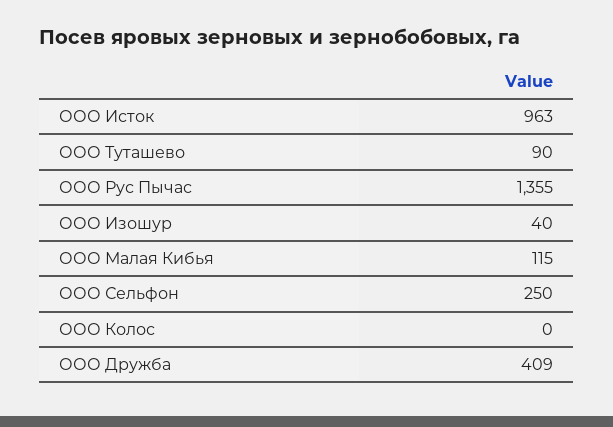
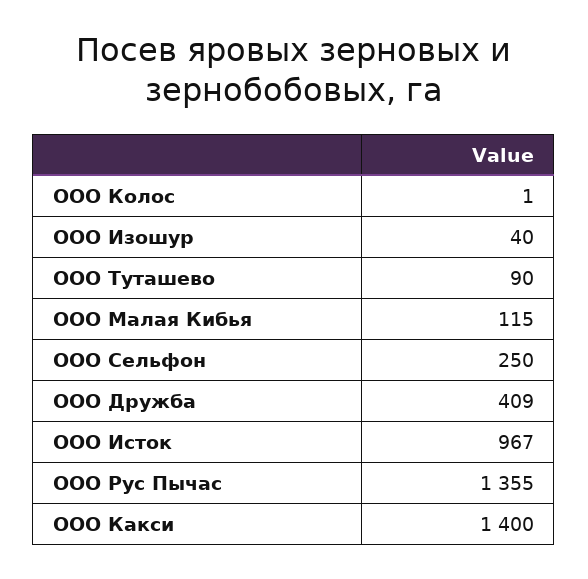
ООО Исток: 963 -> 967
ООО Колос: 0 -> 1
ООО Какси: none -> 1400

